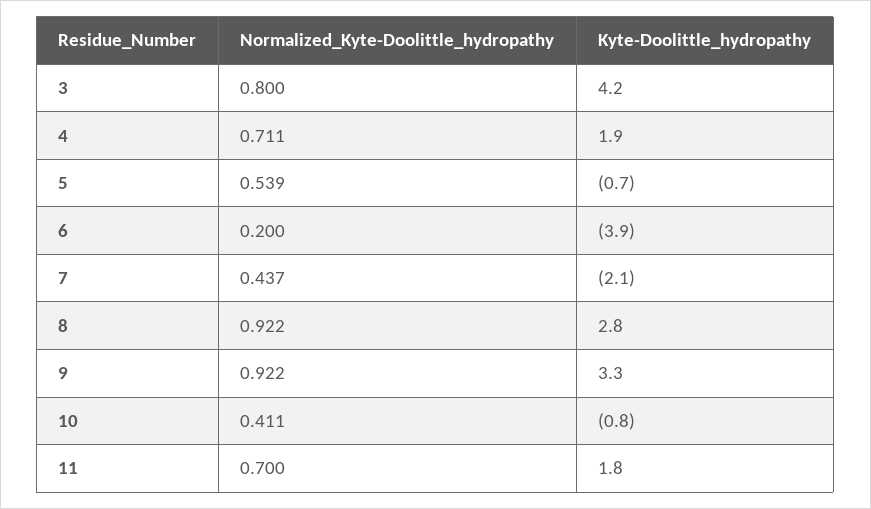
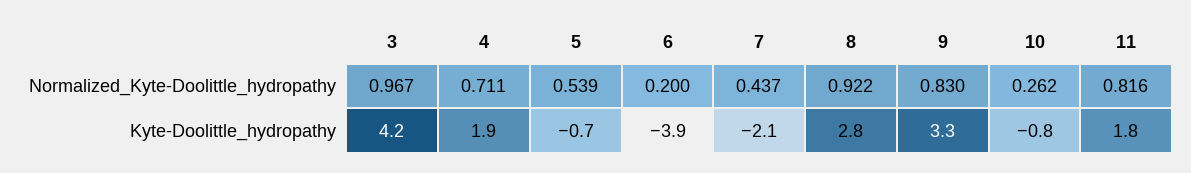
Normalized_Kyte-Doolittle_hydropathy, 3: 0.8 -> 0.967
Normalized_Kyte-Doolittle_hydropathy, 9: 0.922 -> 0.83
Normalized_Kyte-Doolittle_hydropathy, 10: 0.411 -> 0.262
Normalized_Kyte-Doolittle_hydropathy, 11: 0.7 -> 0.816

